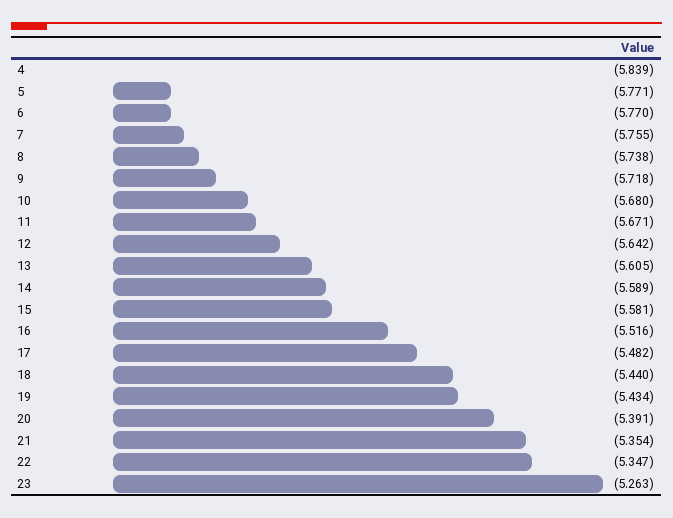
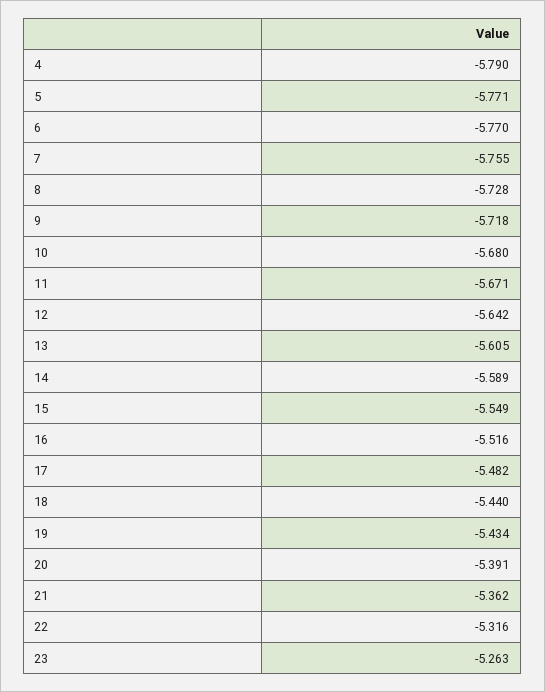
4: -5.839 -> -5.79
8: -5.738 -> -5.728
15: -5.581 -> -5.549
21: -5.354 -> -5.362
22: -5.347 -> -5.316

